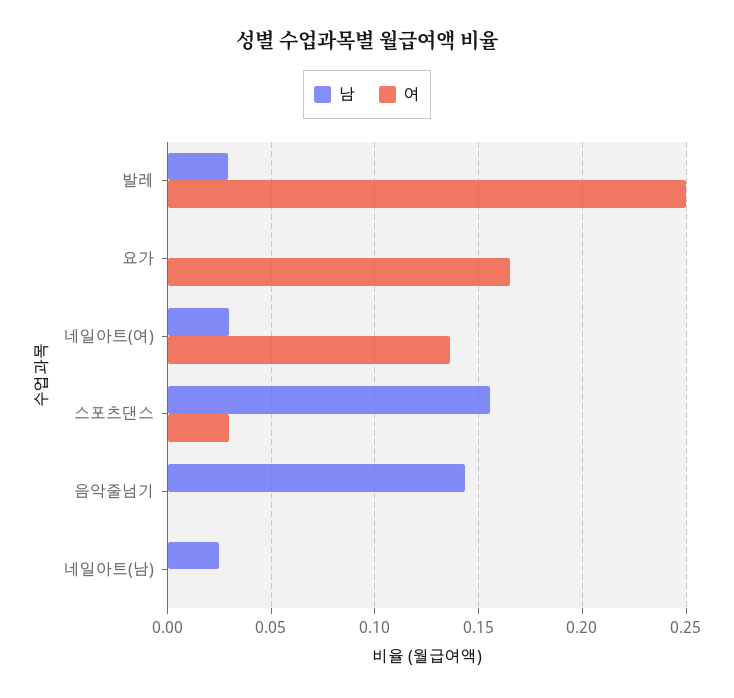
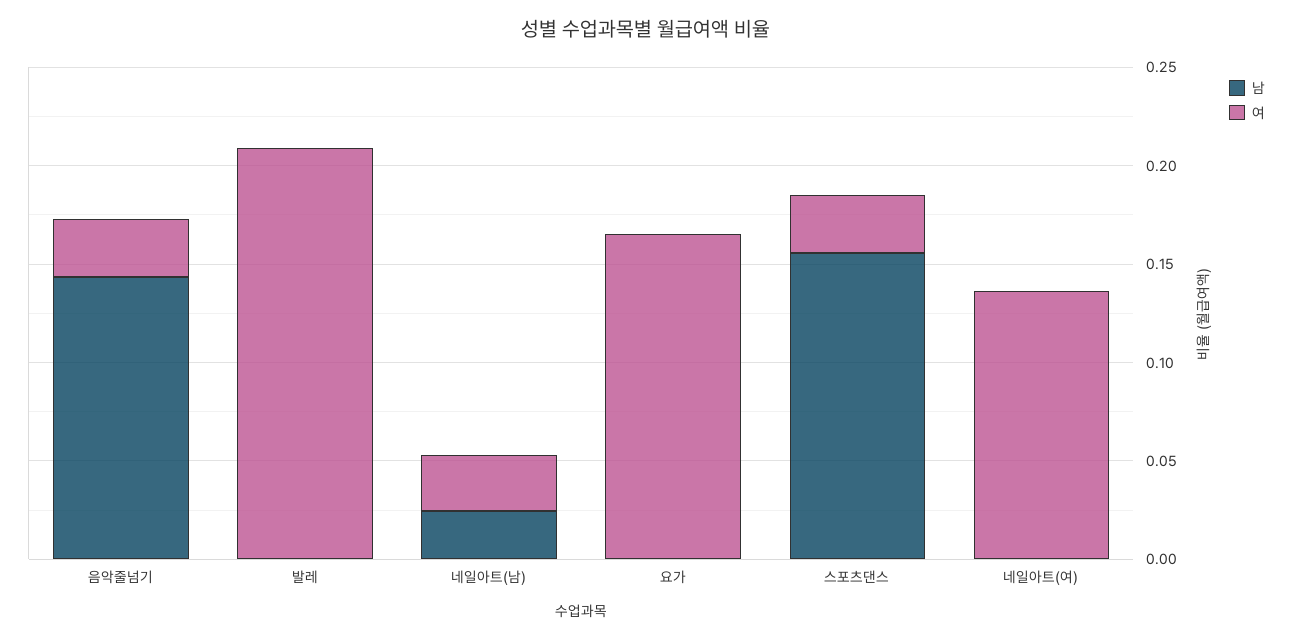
남, 발레: 0.03 -> 0
여, 발레: 0.25 -> 0.21
남, 네일아트(여): 0.03 -> 0
여, 음악줄넘기: 0 -> 0.03
여, 네일아트(남): 0 -> 0.03

